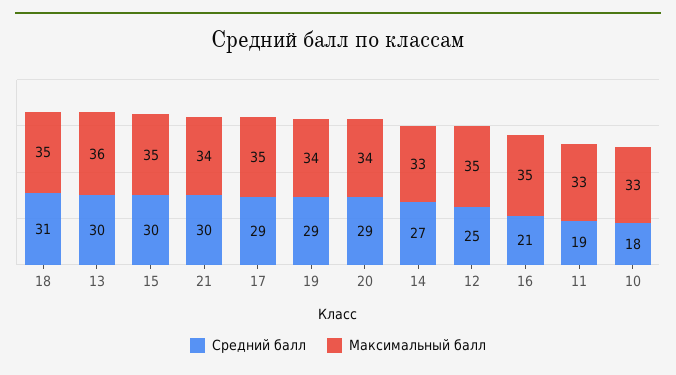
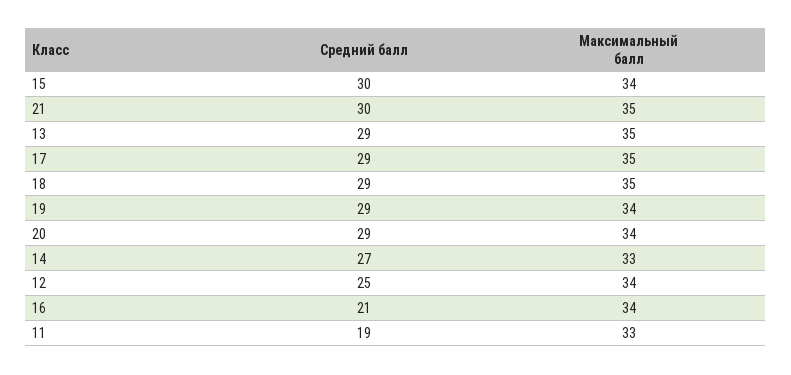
Средний балл, 18: 31 -> 29
Средний балл, 13: 30 -> 29
Максимальный балл, 13: 36 -> 35
Максимальный балл, 15: 35 -> 34
Максимальный балл, 21: 34 -> 35
Максимальный балл, 12: 35 -> 34
Максимальный балл, 16: 35 -> 34
Средний балл, 10: 18 -> none
Максимальный балл, 10: 33 -> none

